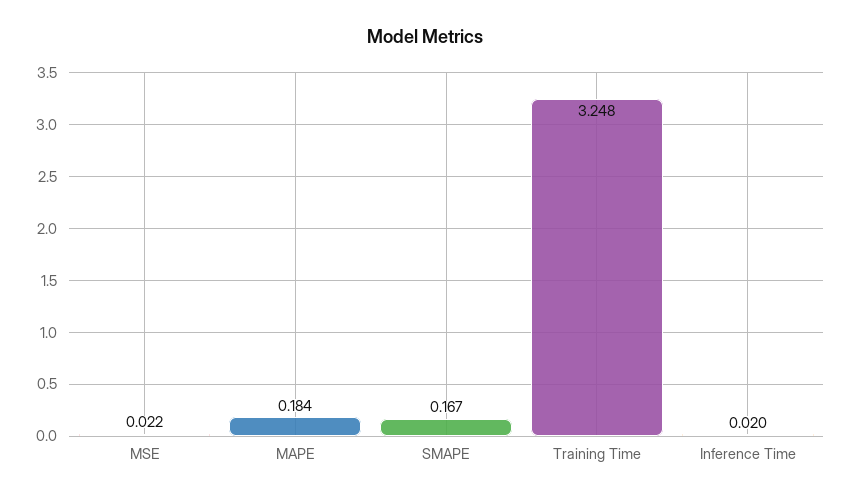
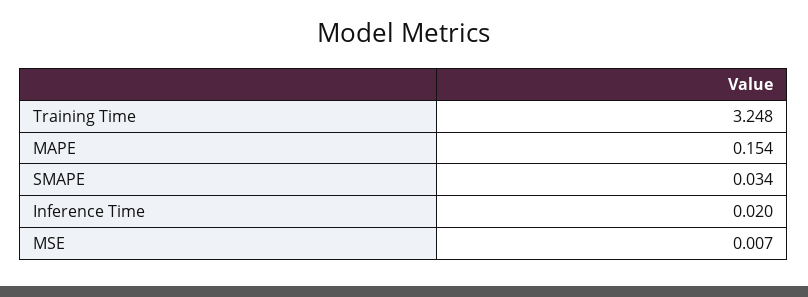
MSE: 0.022 -> 0.007
MAPE: 0.184 -> 0.154
SMAPE: 0.167 -> 0.034

